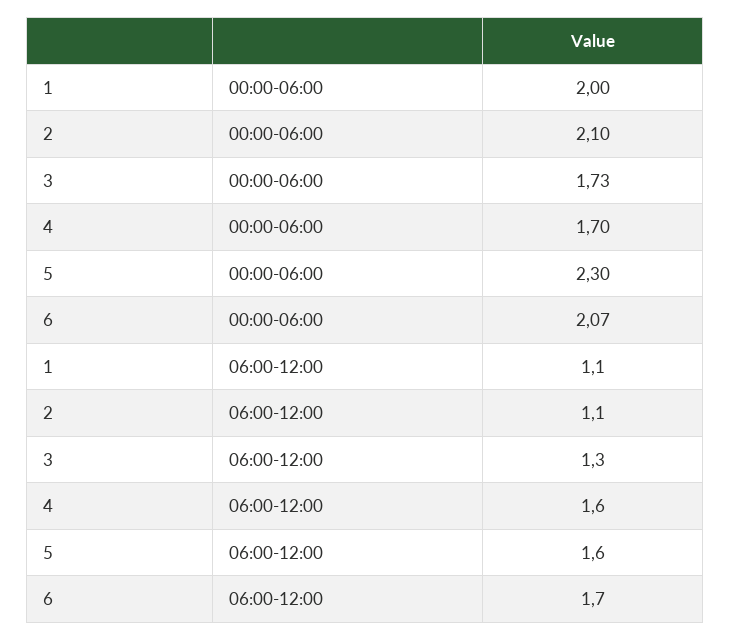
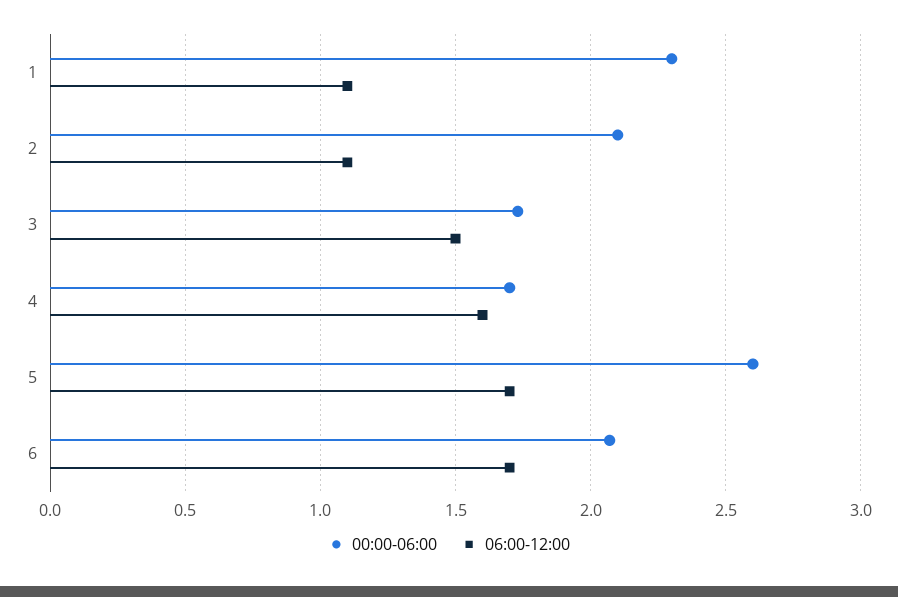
00:00-06:00, 1: 2 -> 2.3
00:00-06:00, 5: 2.3 -> 2.6
06:00-12:00, 3: 1.3 -> 1.5
06:00-12:00, 5: 1.6 -> 1.7

